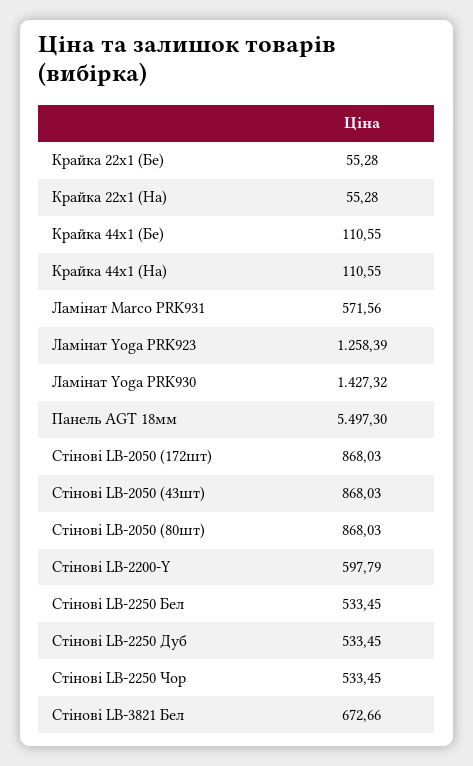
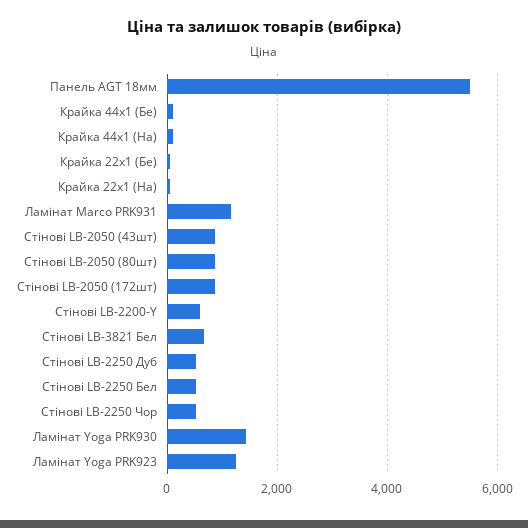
Ламінат Marco PRK931: 571.56 -> 1200

